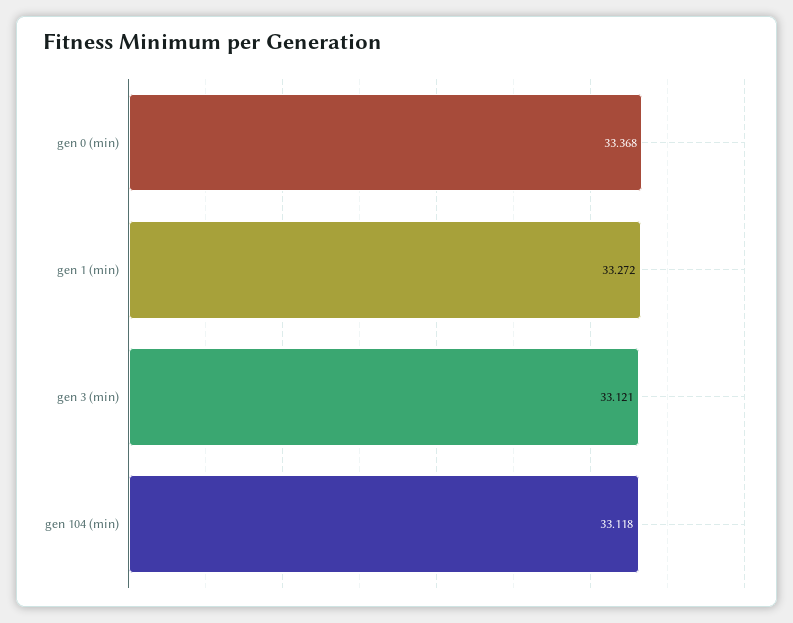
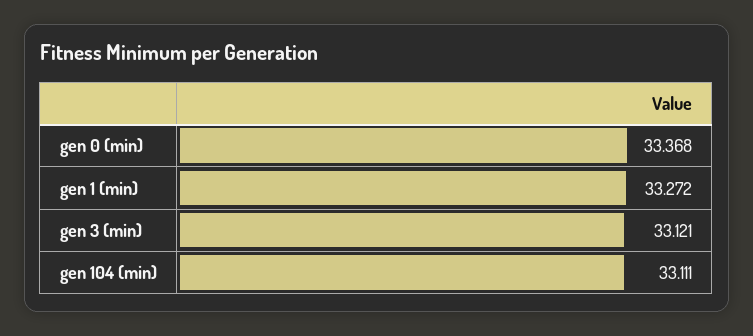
gen 104 (min): 33.118 -> 33.111

